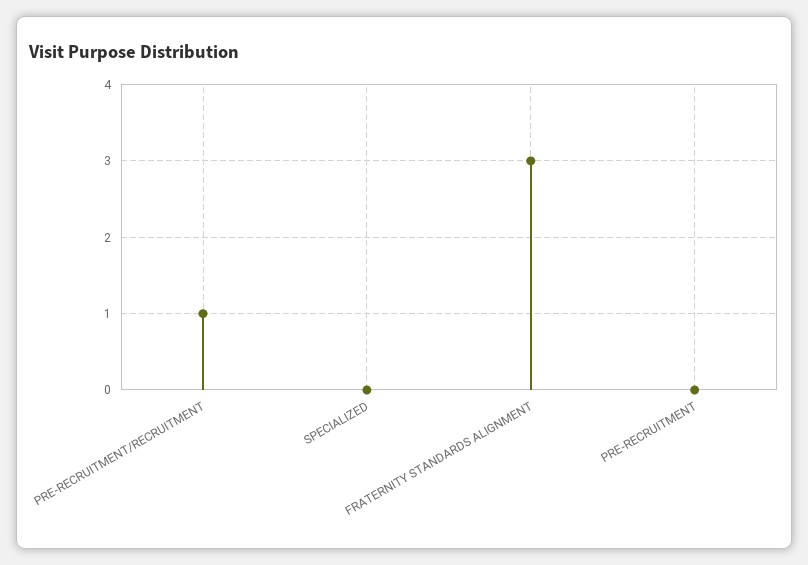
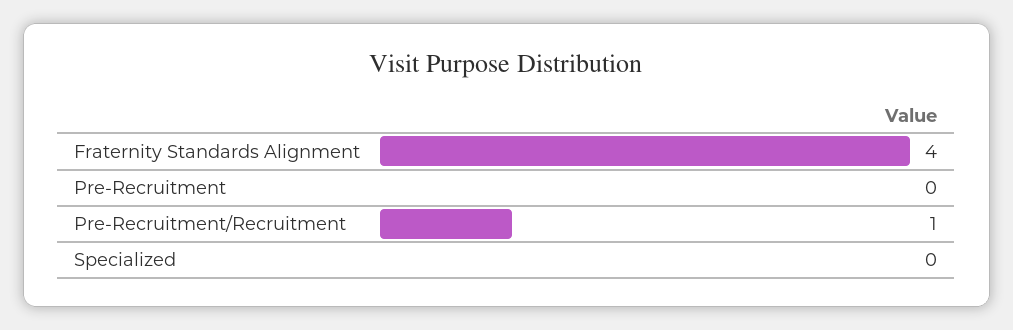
FRATERNITY STANDARDS ALIGNMENT: 3 -> 4

